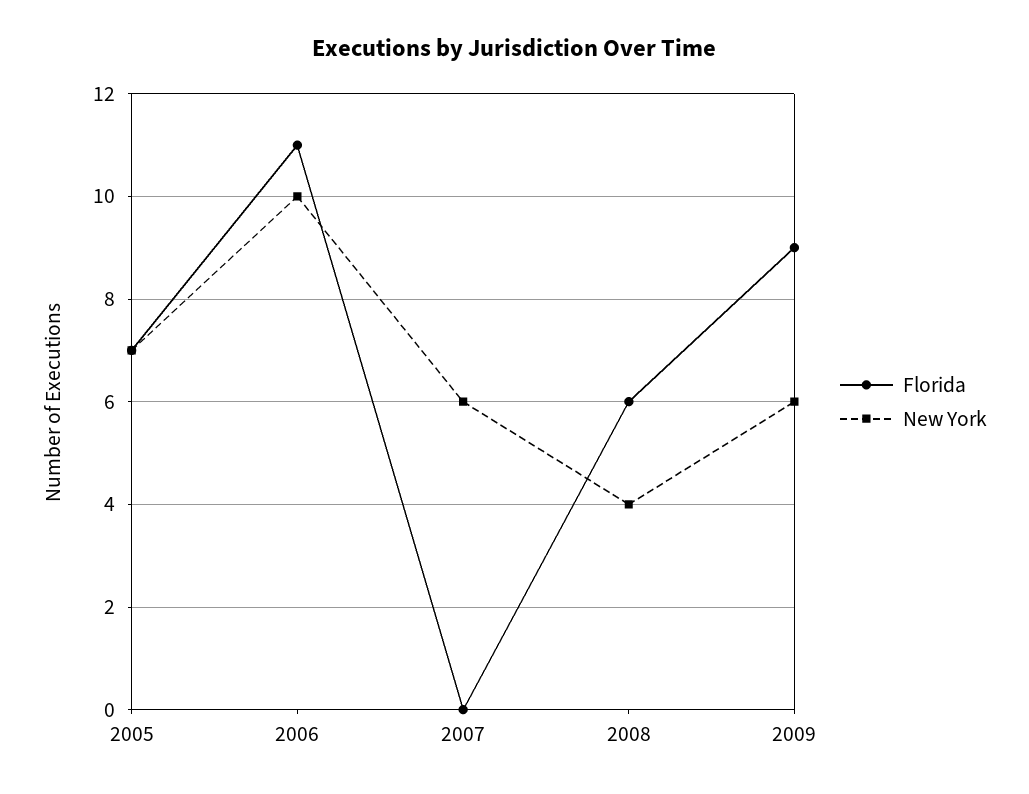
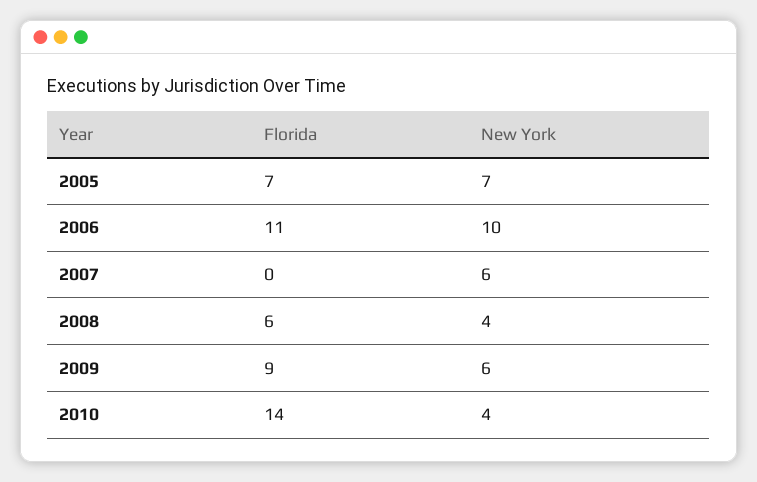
Florida, 2010: none -> 14
New York, 2010: none -> 4

